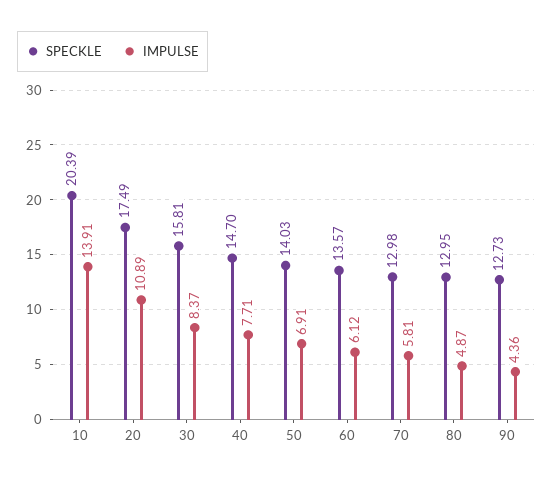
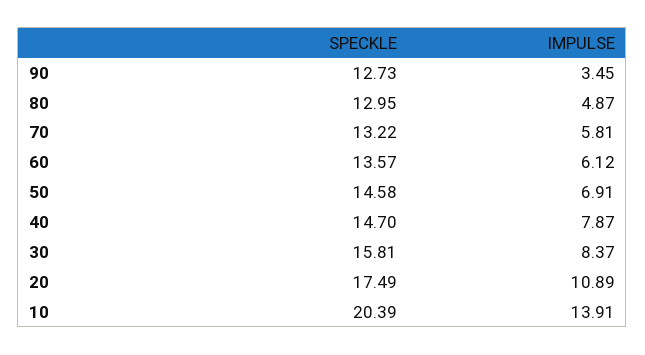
IMPULSE, 40: 7.71 -> 7.87
SPECKLE, 50: 14.03 -> 14.58
SPECKLE, 70: 12.98 -> 13.22
IMPULSE, 90: 4.36 -> 3.45

